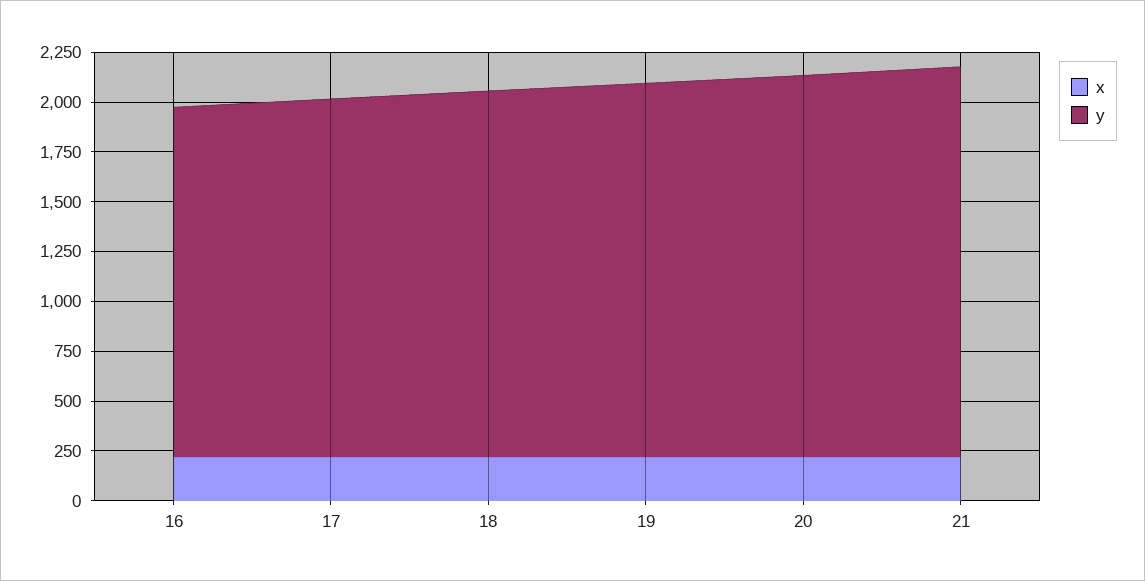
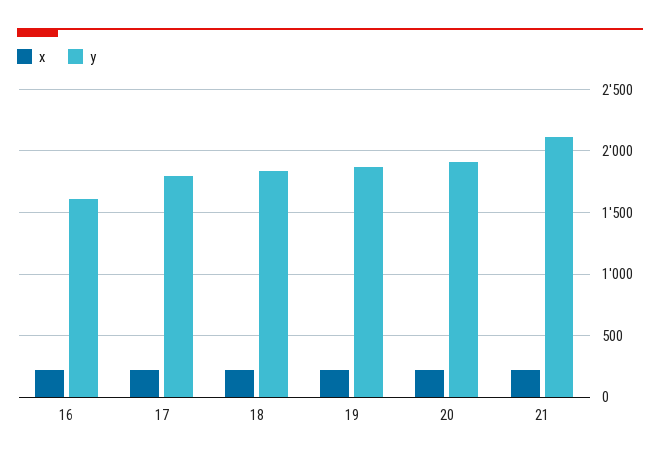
y, 16: 1750 -> 1600
y, 21: 1950 -> 2100

